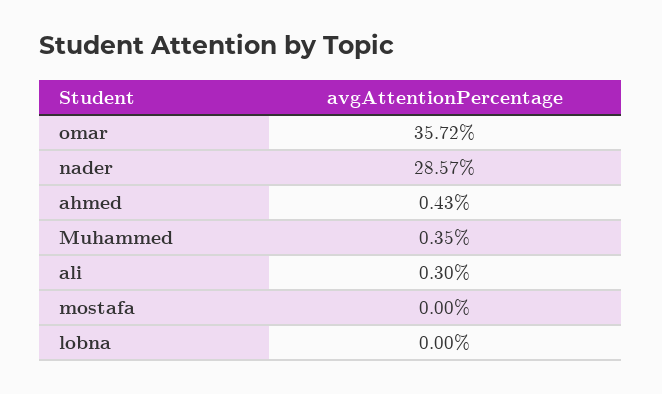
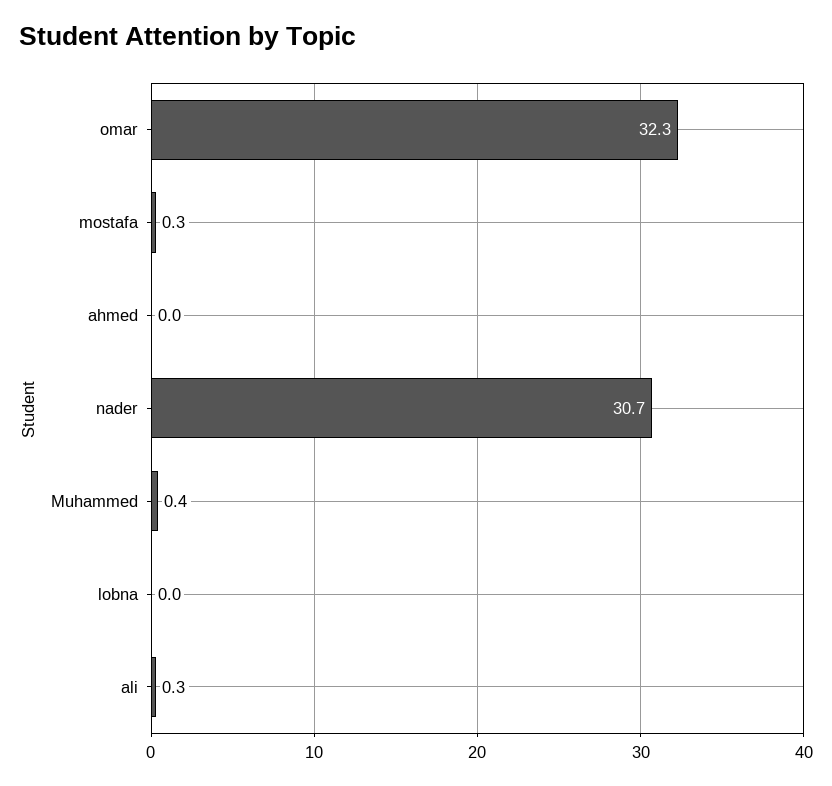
omar: 35.72 -> 32.3
nader: 28.57 -> 30.7
ahmed: 0.43 -> 0
mostafa: 0 -> 0.3

